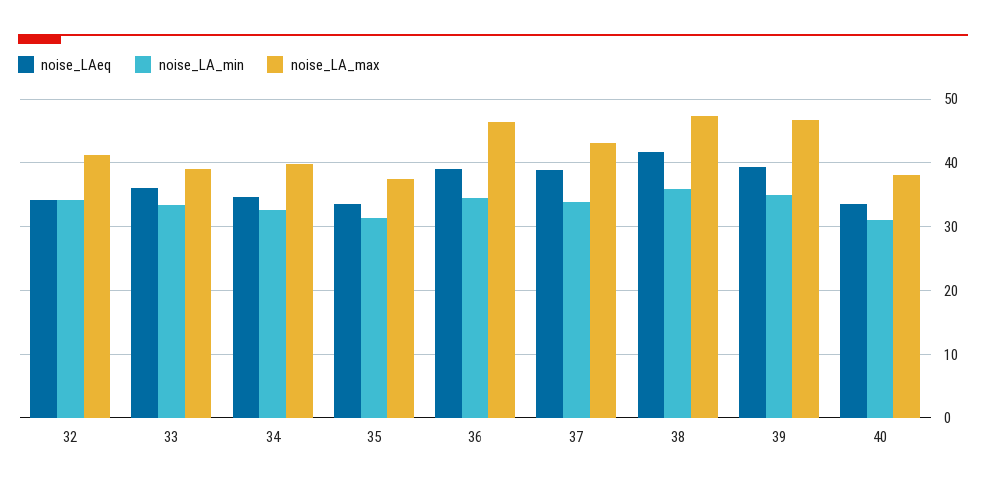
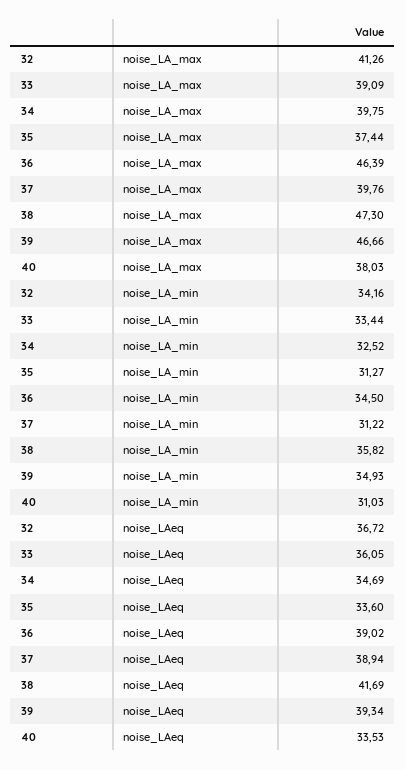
noise_LAeq, 32: 34 -> 36.72
noise_LA_min, 37: 34 -> 31.22
noise_LA_max, 37: 43 -> 39.76

